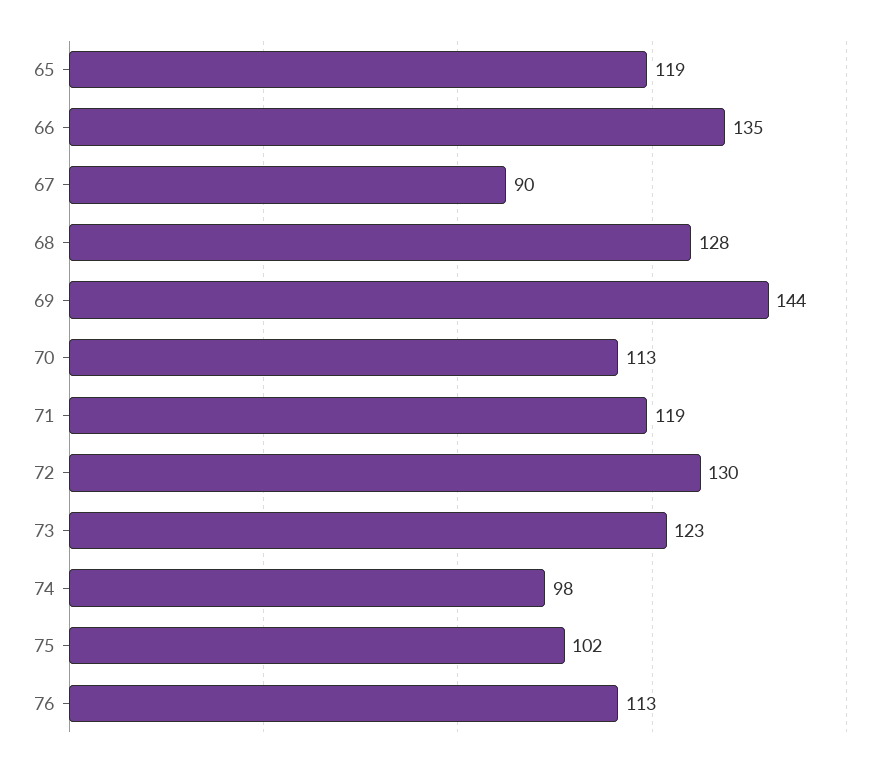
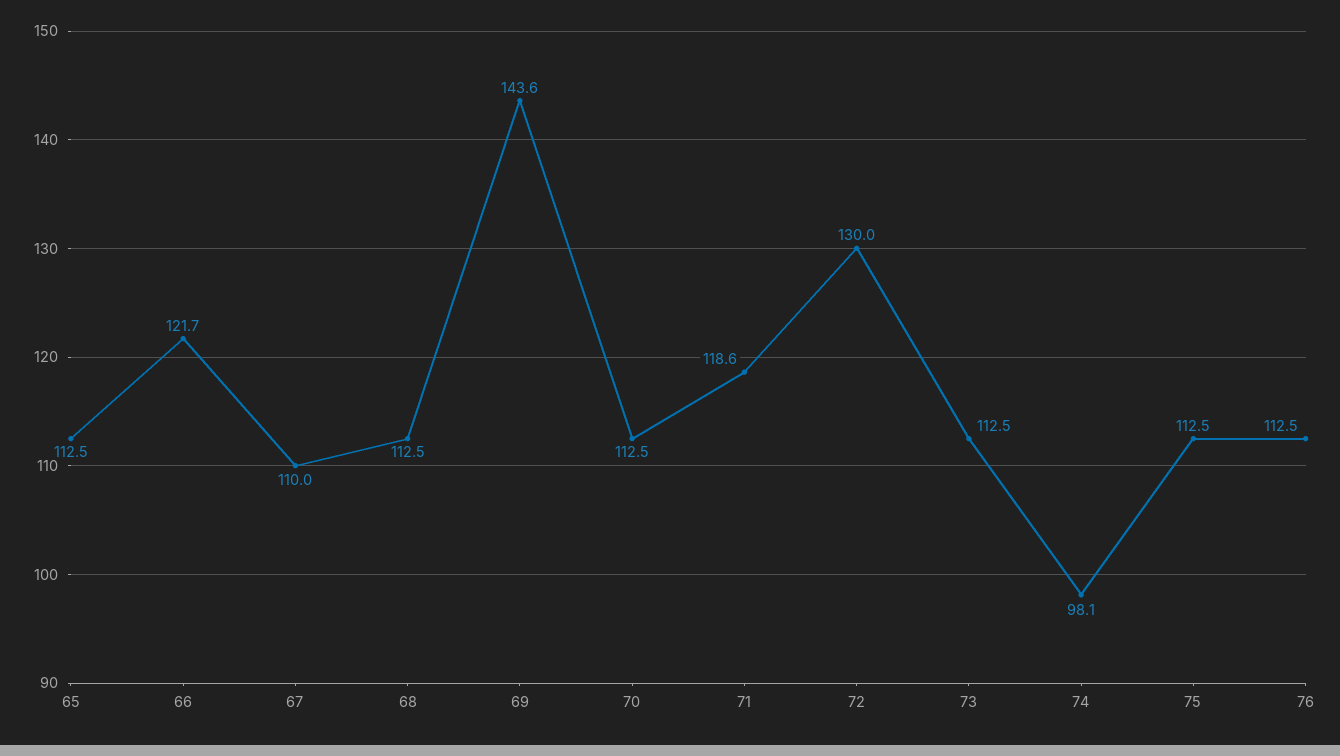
65: 119 -> 112.5
66: 135 -> 121.7
67: 90 -> 110
68: 128 -> 112.5
73: 123 -> 112.5
75: 102 -> 112.5

